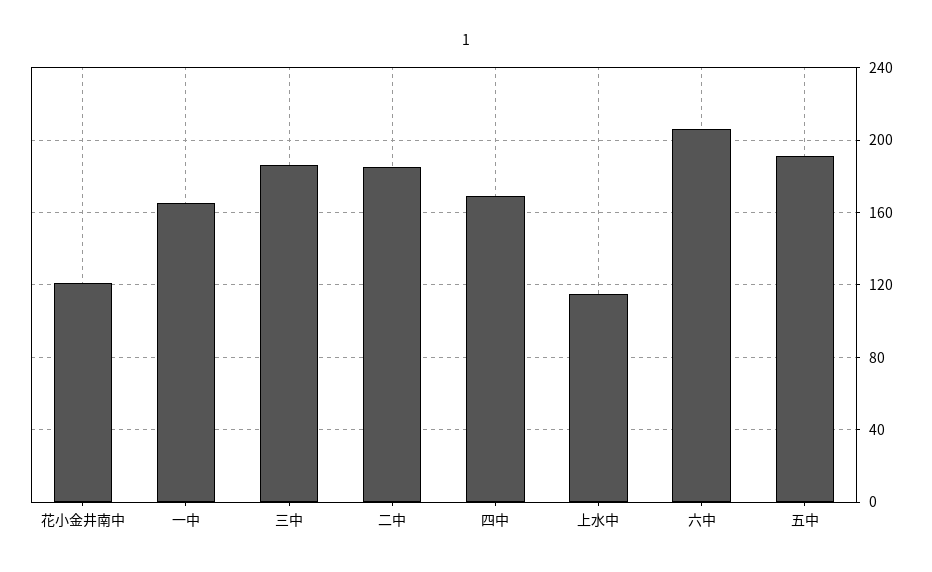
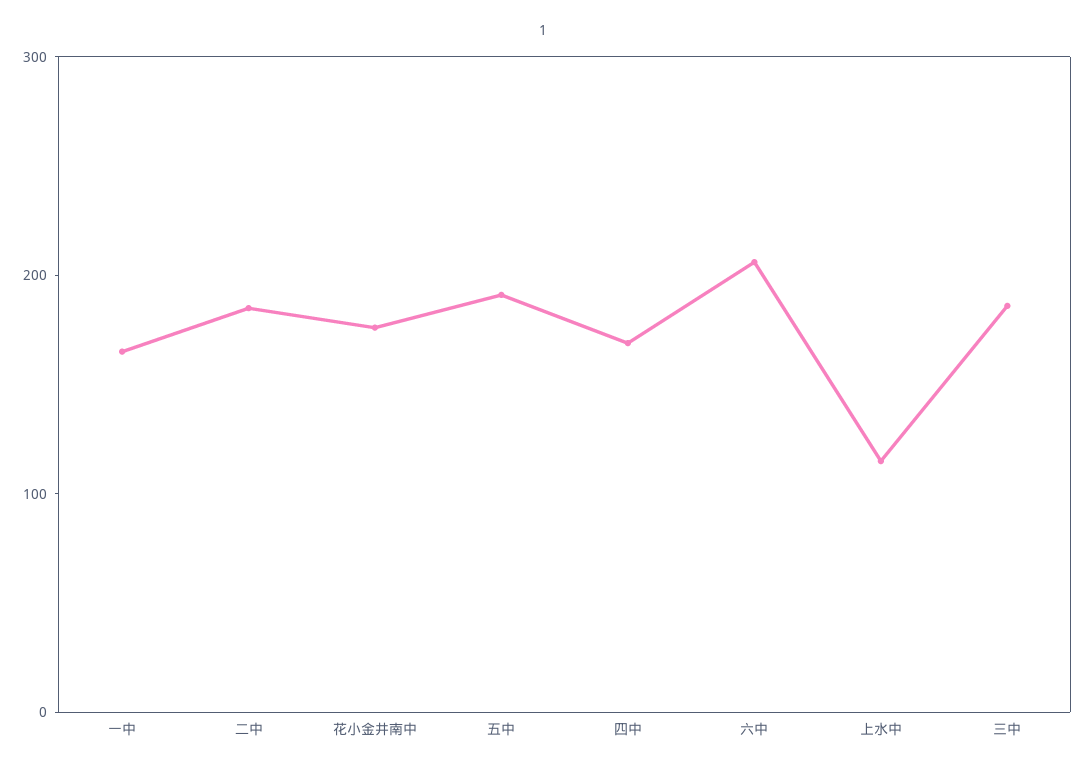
花小金井南中: 120 -> 180

